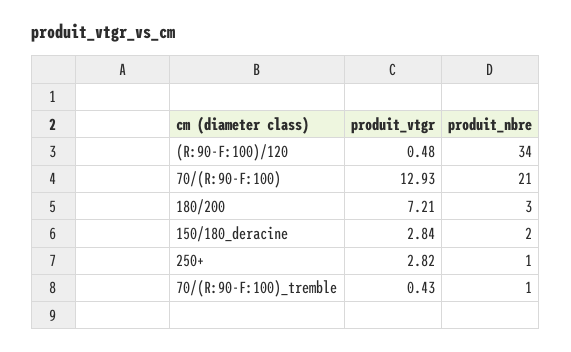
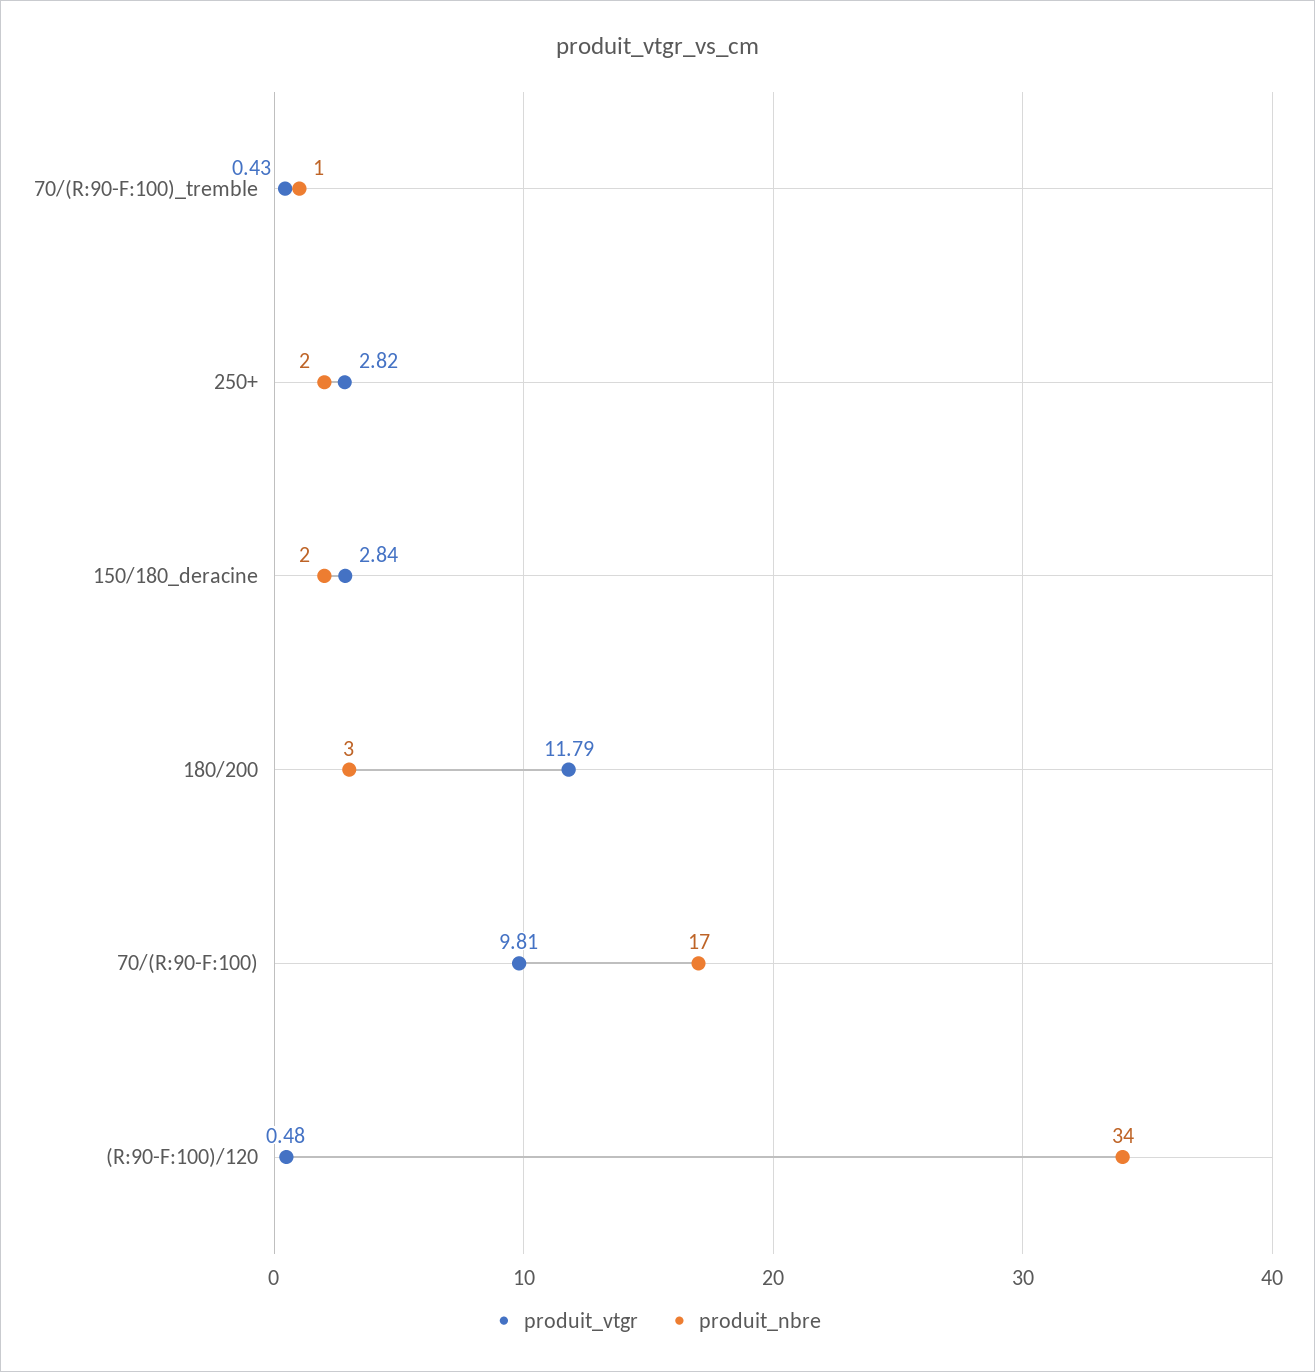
produit_vtgr, 70/(R:90-F:100): 12.93 -> 9.81
produit_nbre, 70/(R:90-F:100): 21 -> 17
produit_vtgr, 180/200: 7.21 -> 11.79
produit_nbre, 250+: 1 -> 2

